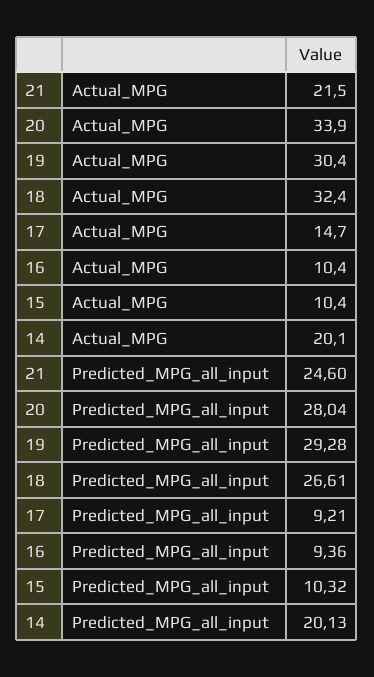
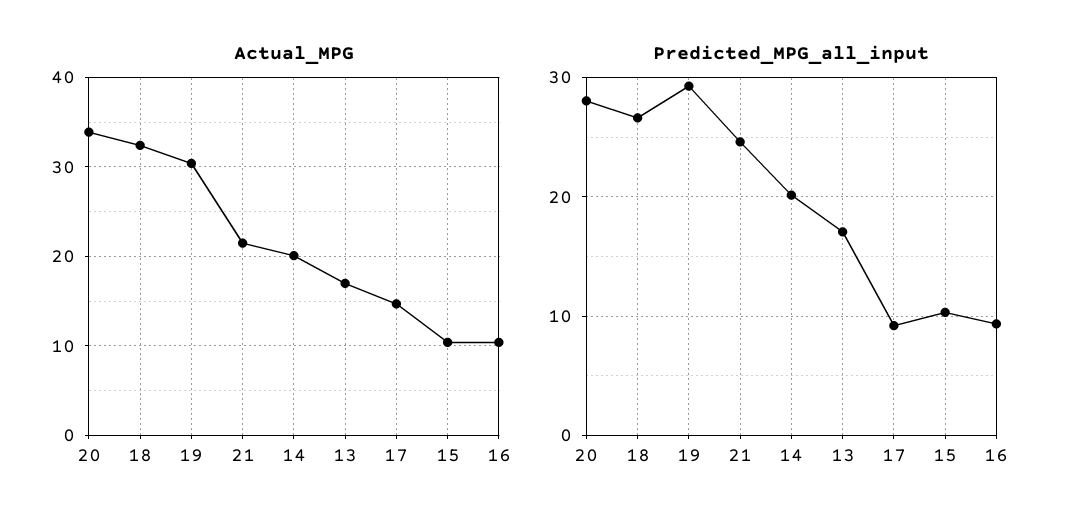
Actual_MPG, 13: none -> 17
Predicted_MPG_all_input, 13: none -> 17

